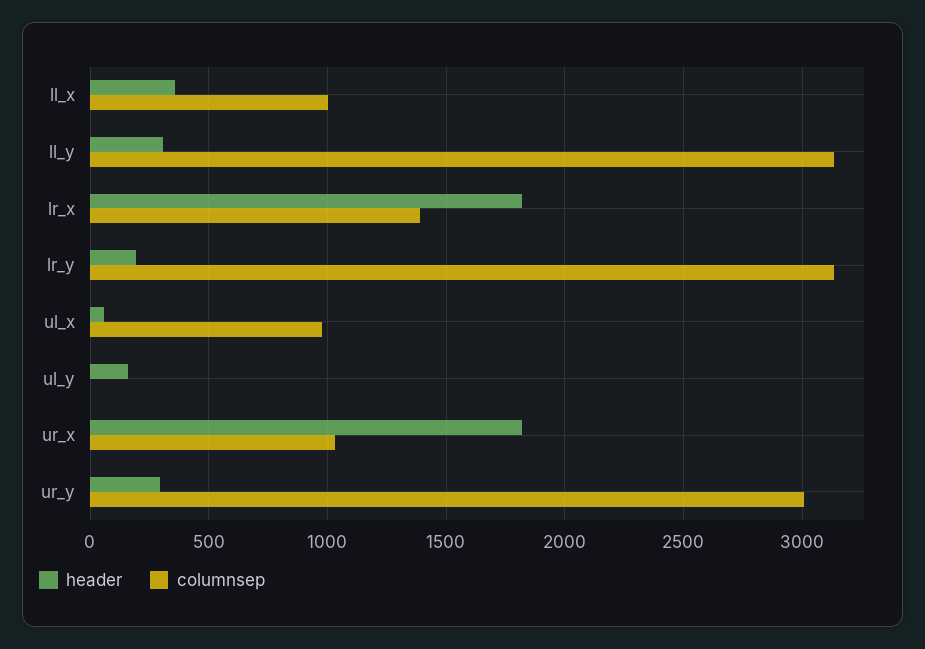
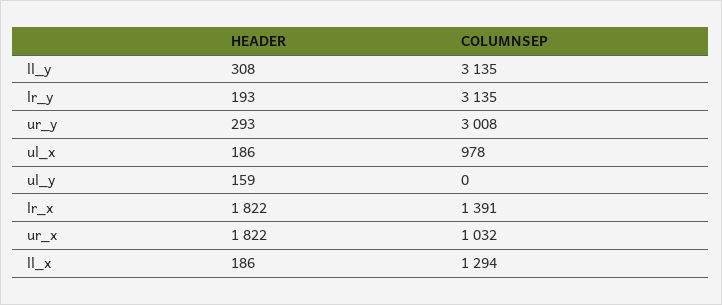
header, ll_x: 350 -> 186
columnsep, ll_x: 1000 -> 1294
header, ul_x: 50 -> 186

